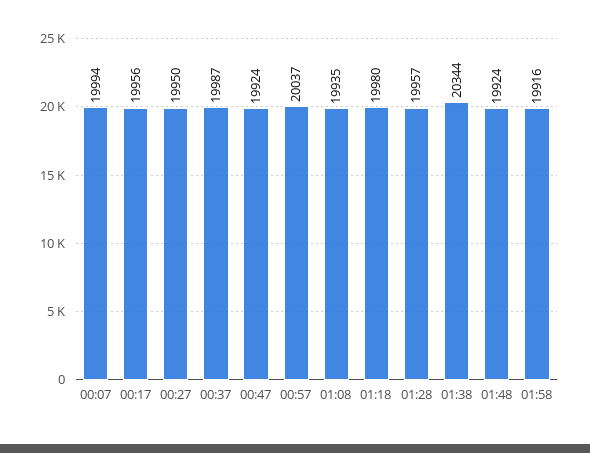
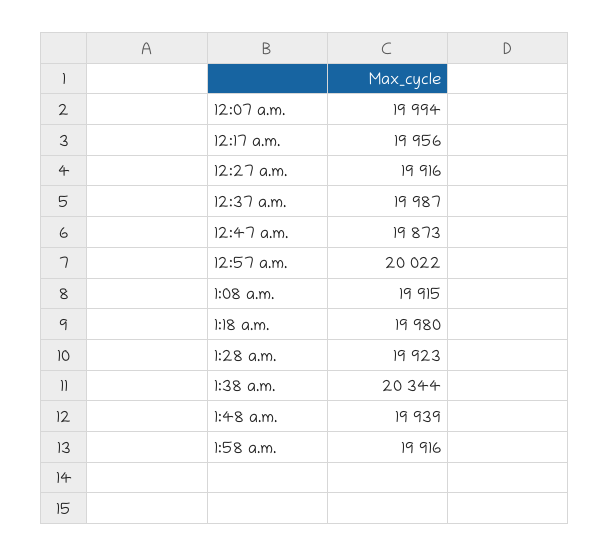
00:27: 19950 -> 19916
00:47: 19924 -> 19873
00:57: 20037 -> 20022
01:08: 19935 -> 19915
01:28: 19957 -> 19923
01:48: 19924 -> 19939

